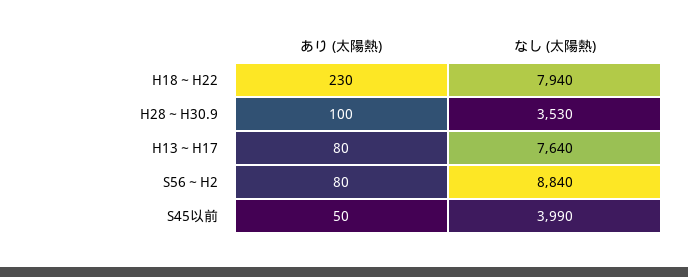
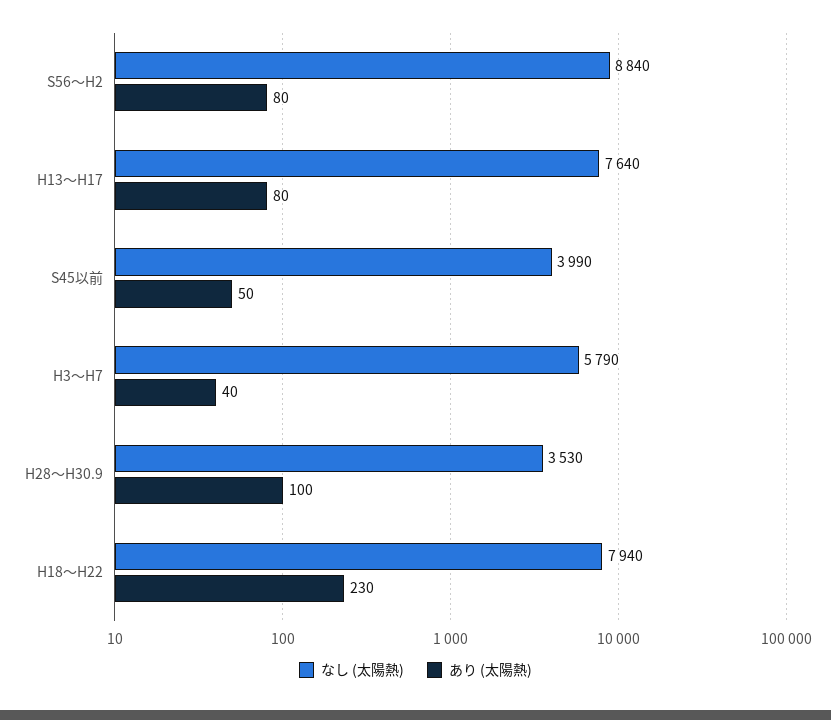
なし (太陽熱), H3～H7: none -> 5790
あり (太陽熱), H3～H7: none -> 40

